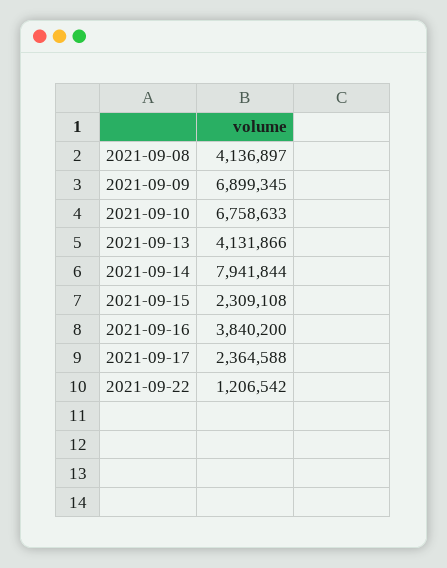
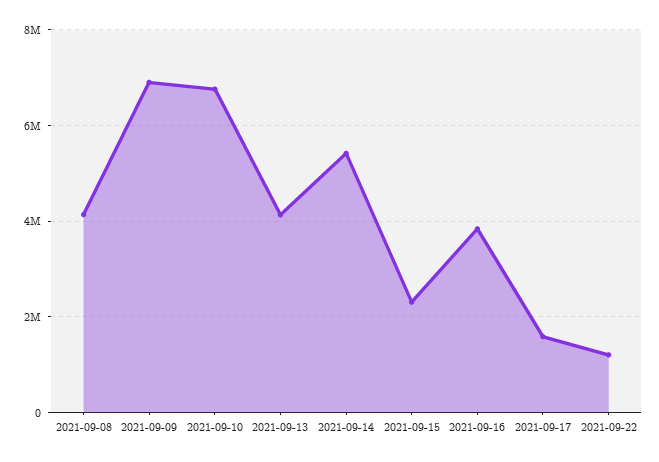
2021-09-14: 7941844 -> 5400000
2021-09-17: 2364588 -> 1600000

